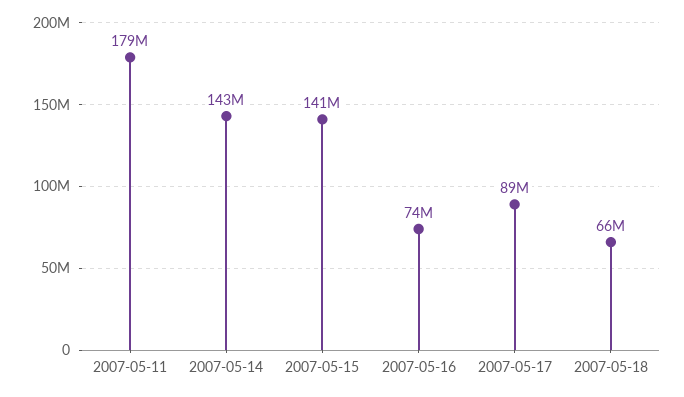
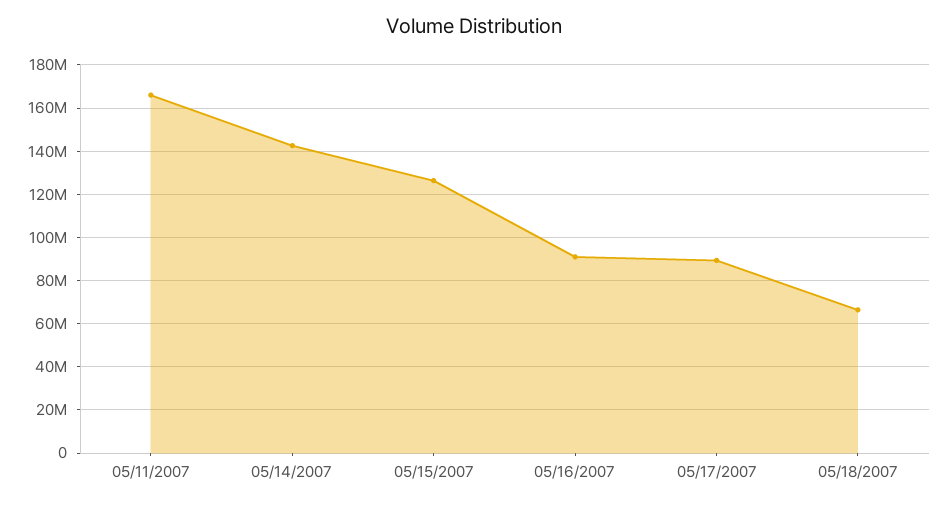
2007-05-11: 179000000 -> 165000000
2007-05-15: 141000000 -> 125000000
2007-05-16: 74000000 -> 90000000

